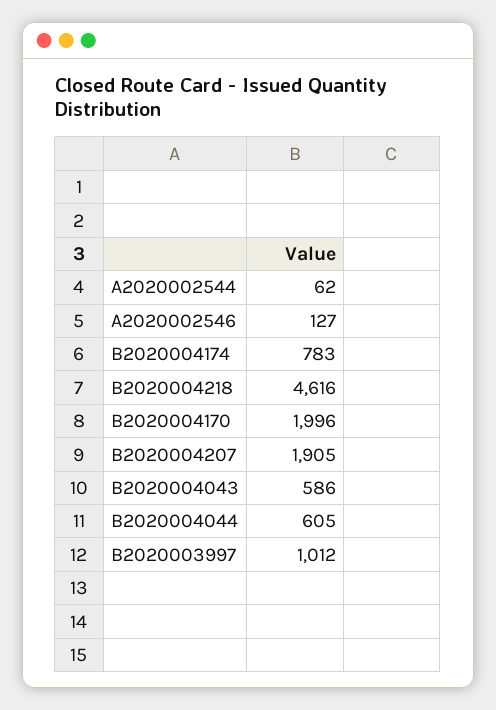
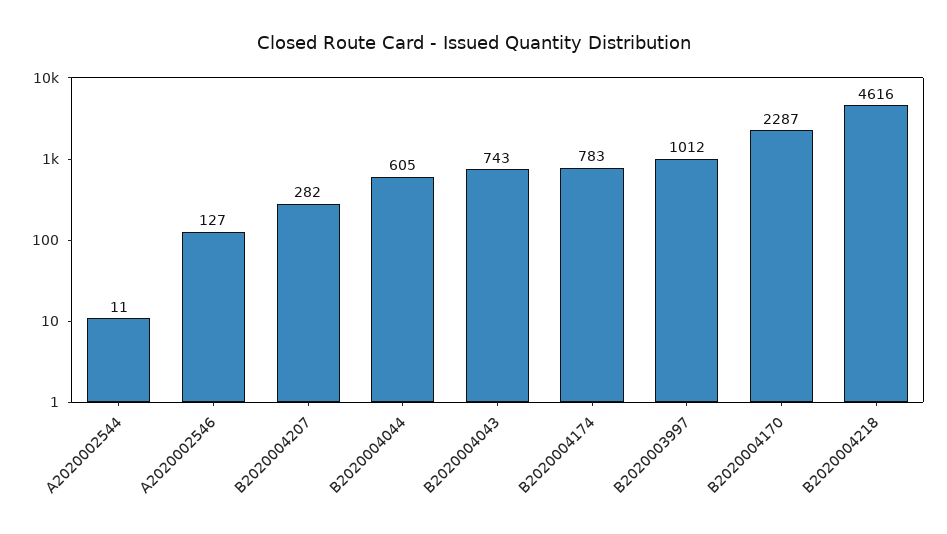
A2020002544: 62 -> 11
B2020004170: 1996 -> 2287
B2020004207: 1905 -> 282
B2020004043: 586 -> 743

